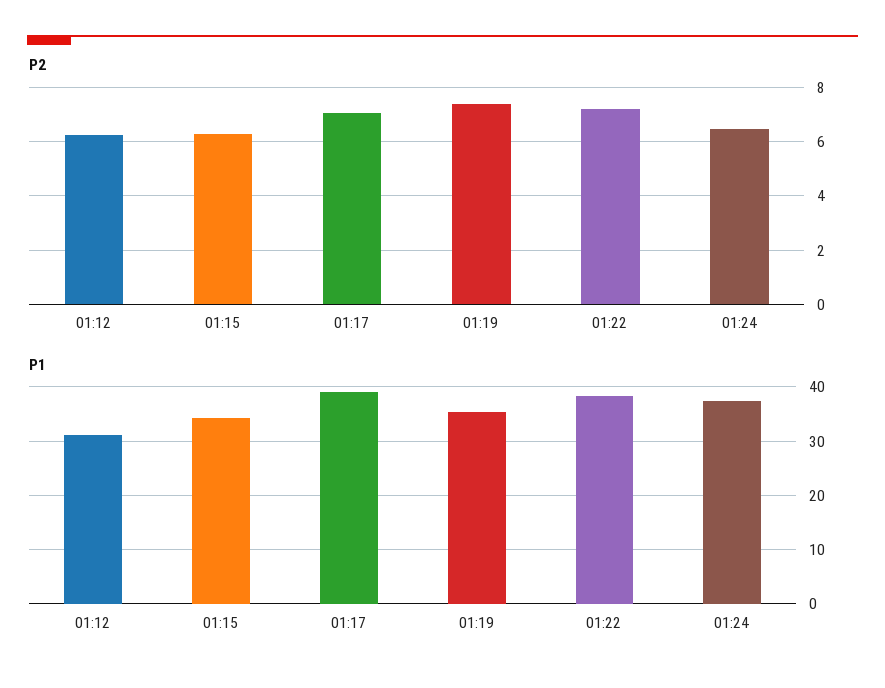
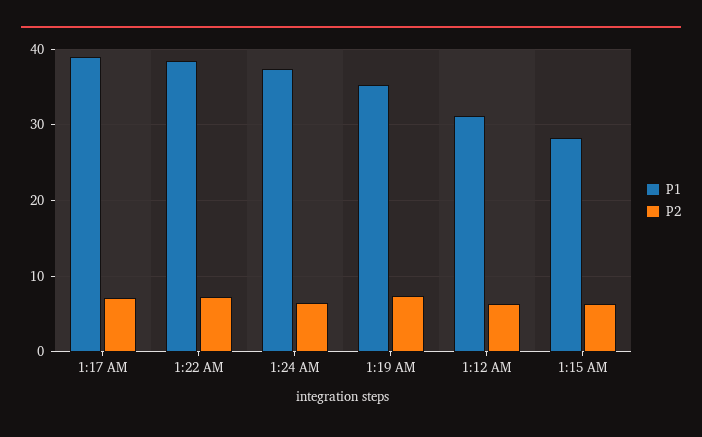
P1, 01:15: 34 -> 28

